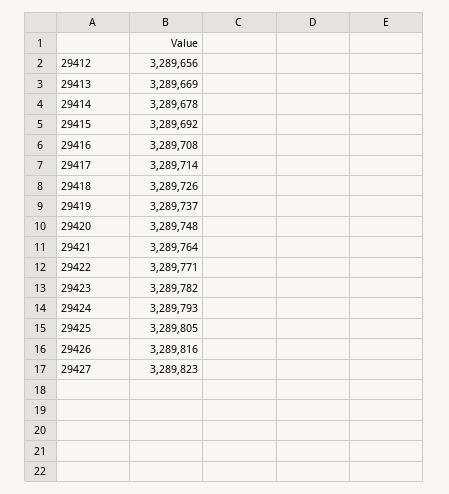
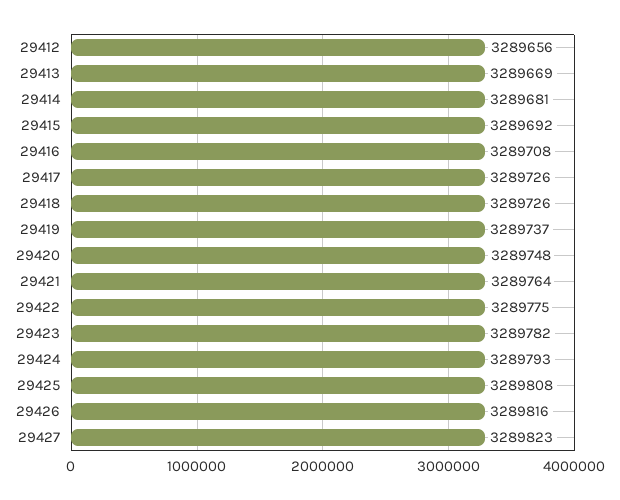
29414: 3289678 -> 3289681
29417: 3289714 -> 3289726
29422: 3289771 -> 3289775
29425: 3289805 -> 3289808

